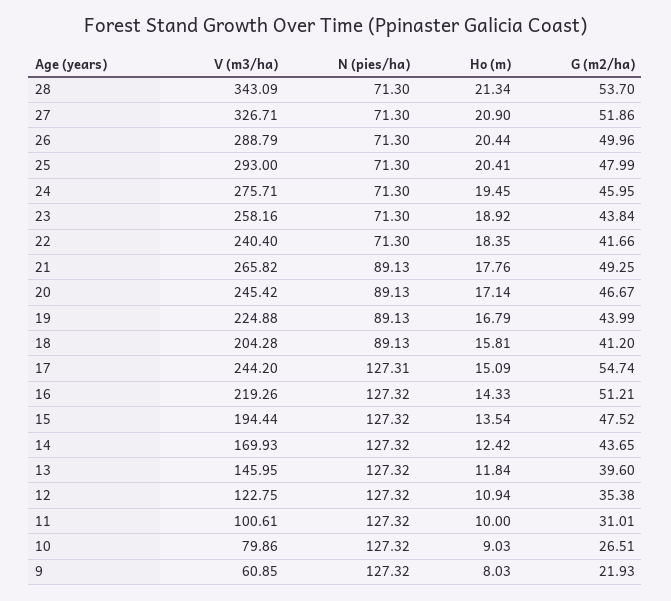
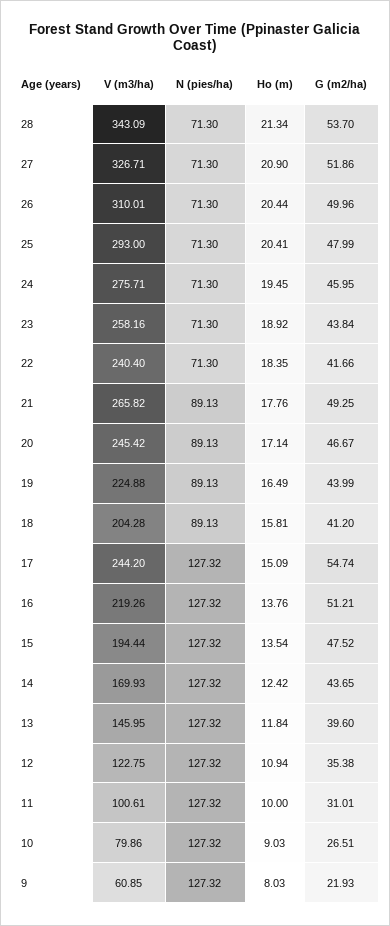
V (m3/ha), 26: 288.79 -> 310.01
Ho (m), 19: 16.79 -> 16.49
N (pies/ha), 17: 127.31 -> 127.32
Ho (m), 16: 14.33 -> 13.76

